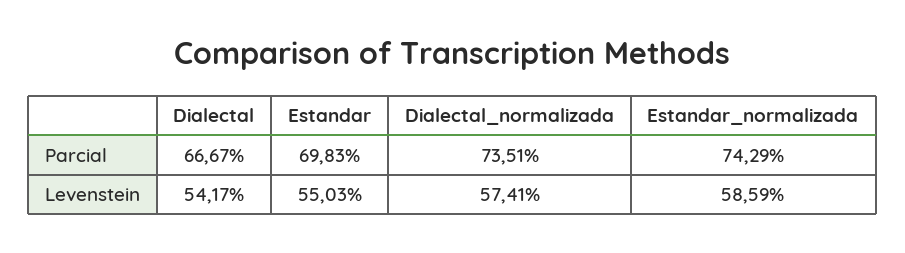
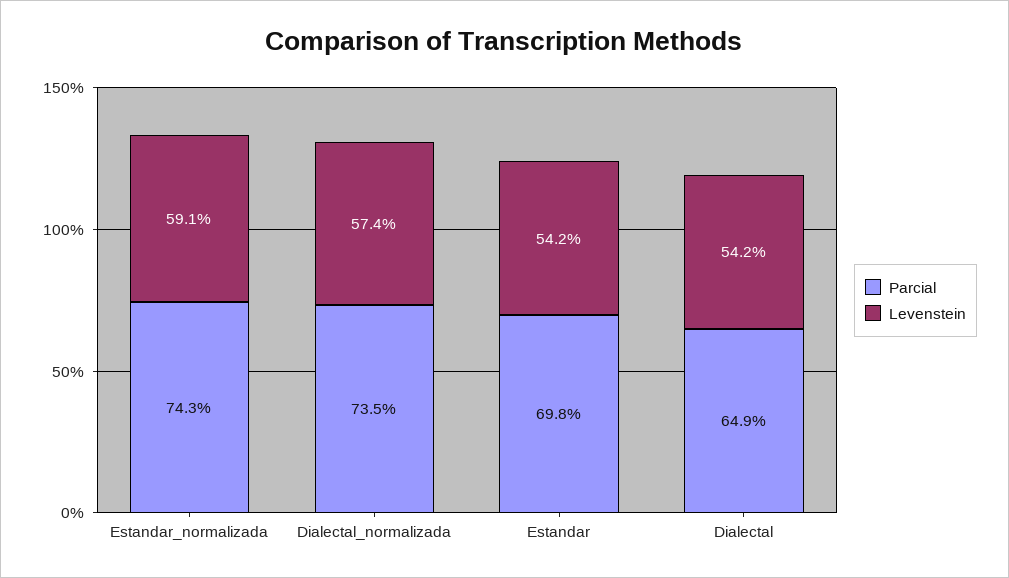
Parcial, Dialectal: 66.67 -> 64.9
Levenstein, Estandar: 55.03 -> 54.2
Levenstein, Estandar_normalizada: 58.59 -> 59.1

